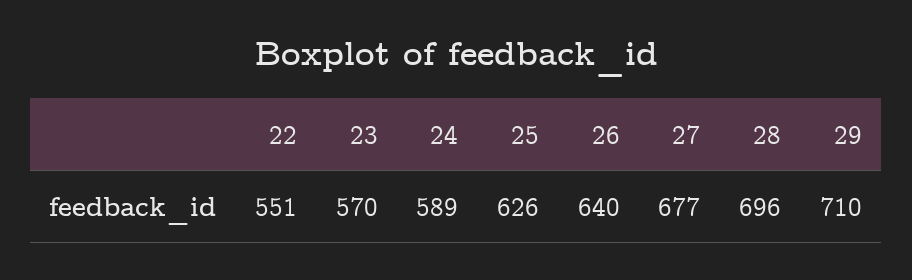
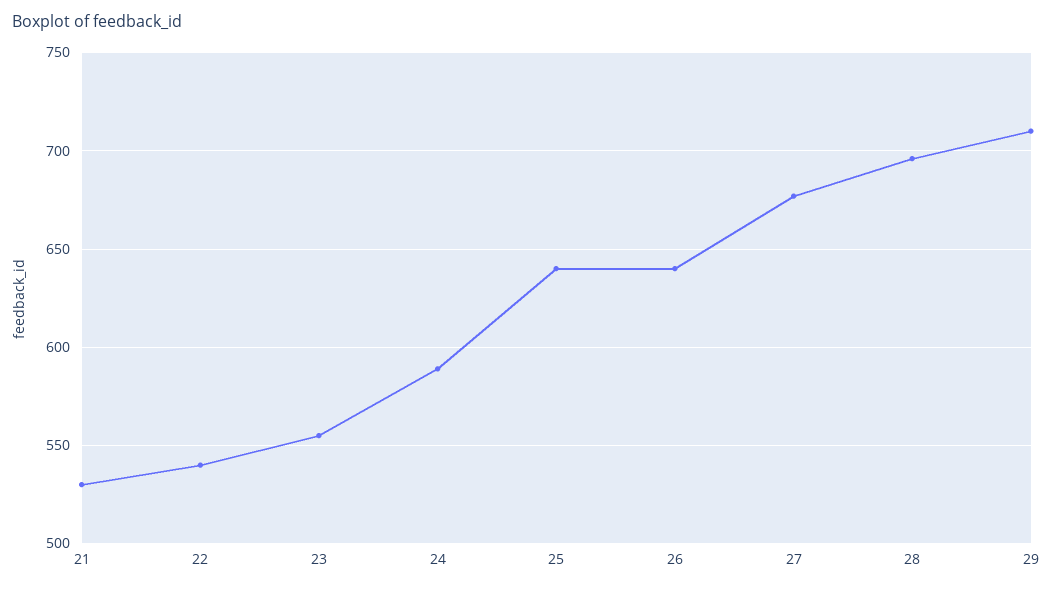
22: 551 -> 540
23: 570 -> 555
25: 626 -> 640
21: none -> 530

